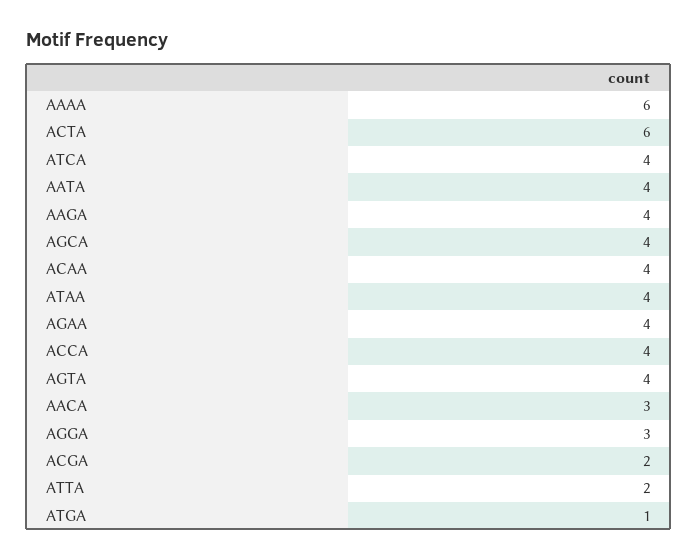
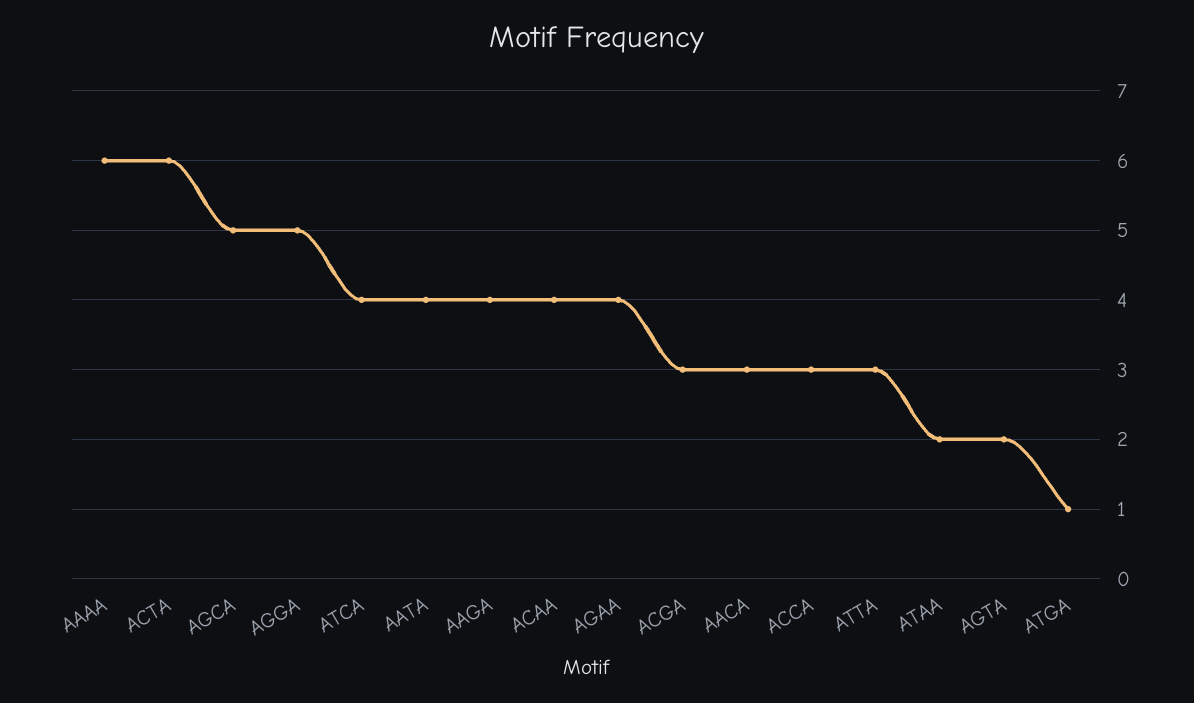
AGCA: 4 -> 5
ATAA: 4 -> 2
ACCA: 4 -> 3
AGTA: 4 -> 2
AGGA: 3 -> 5
ACGA: 2 -> 3
ATTA: 2 -> 3

